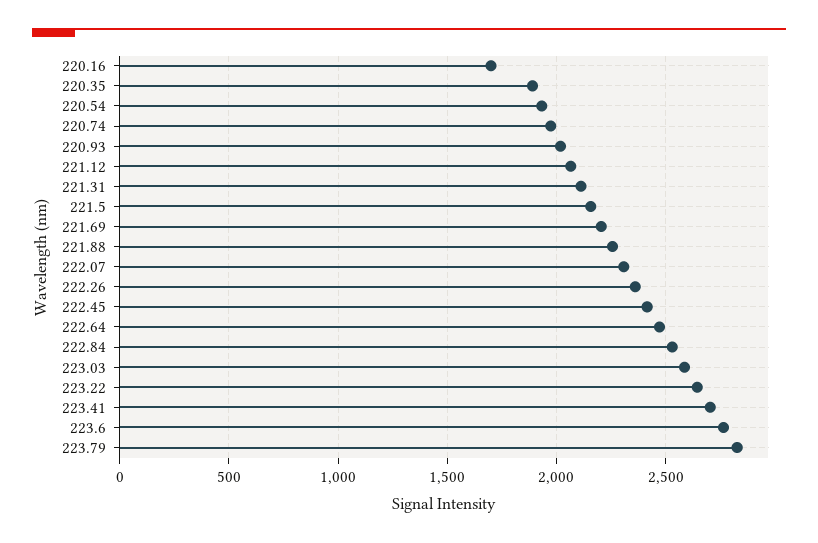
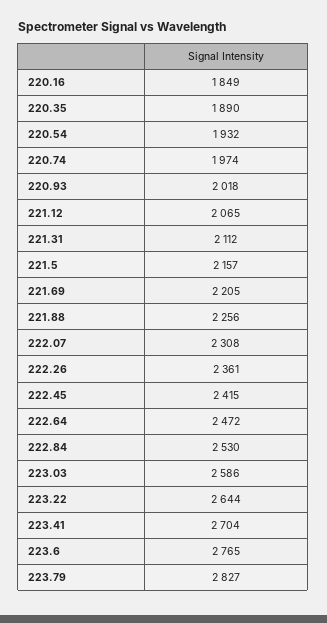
220.16: 1700 -> 1849

